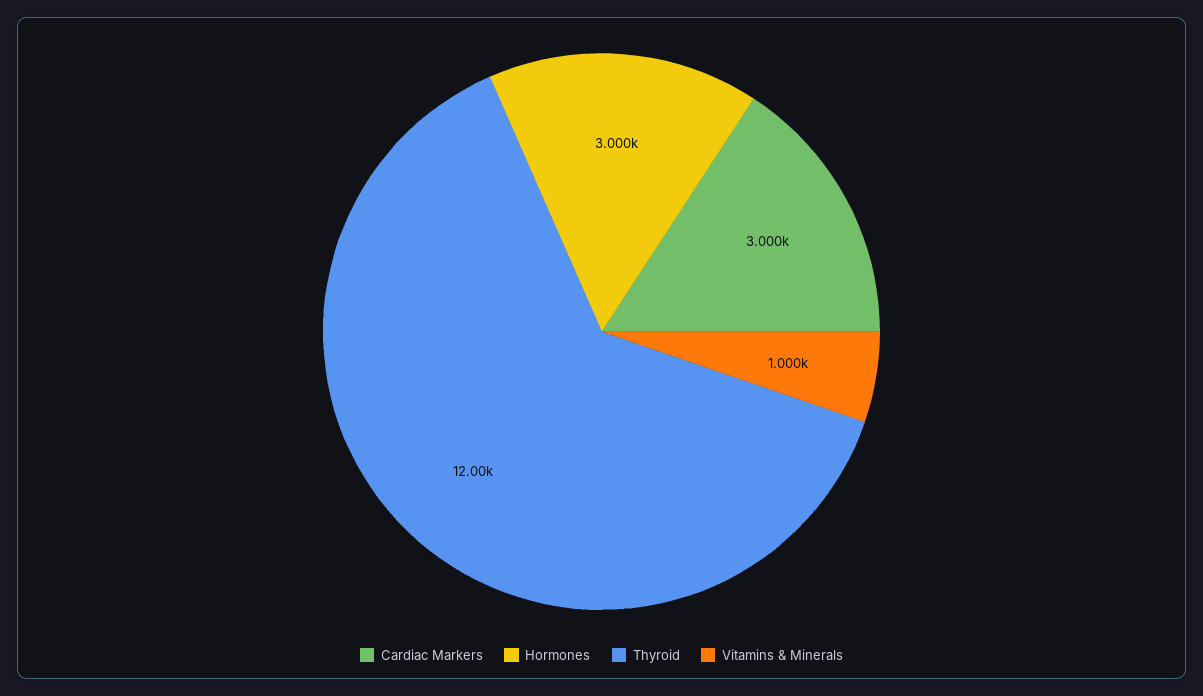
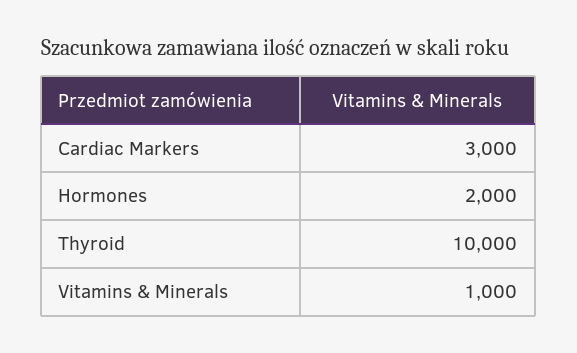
Hormones: 3000 -> 2000
Thyroid: 12000 -> 10000

